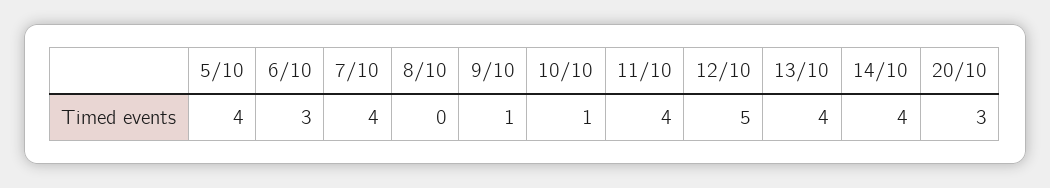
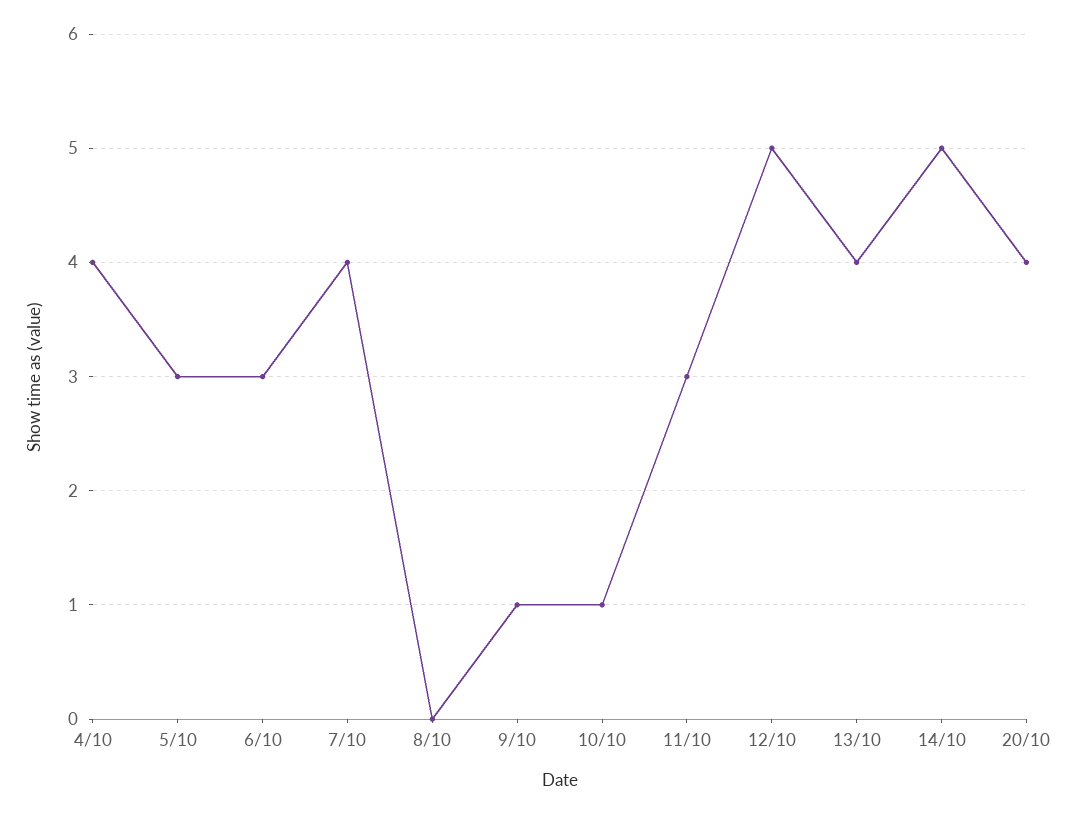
5/10: 4 -> 3
11/10: 4 -> 3
14/10: 4 -> 5
20/10: 3 -> 4
4/10: none -> 4

